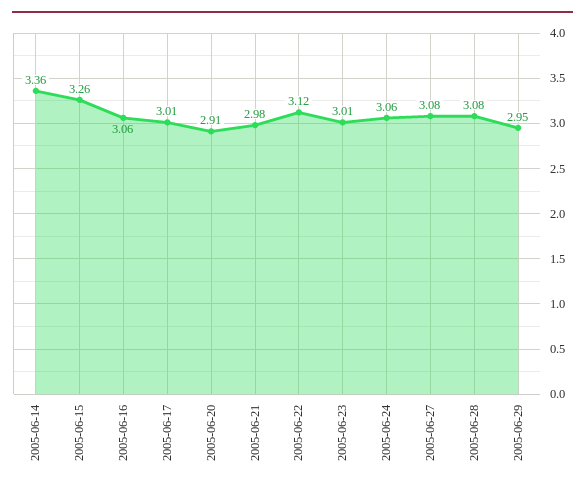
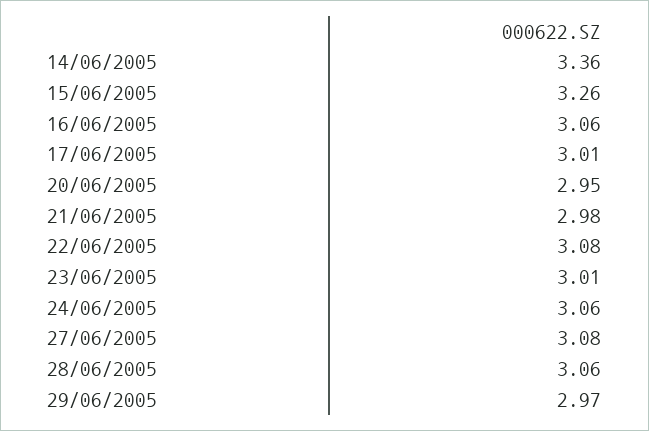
2005-06-20: 2.91 -> 2.95
2005-06-22: 3.12 -> 3.08
2005-06-28: 3.08 -> 3.06
2005-06-29: 2.95 -> 2.97

